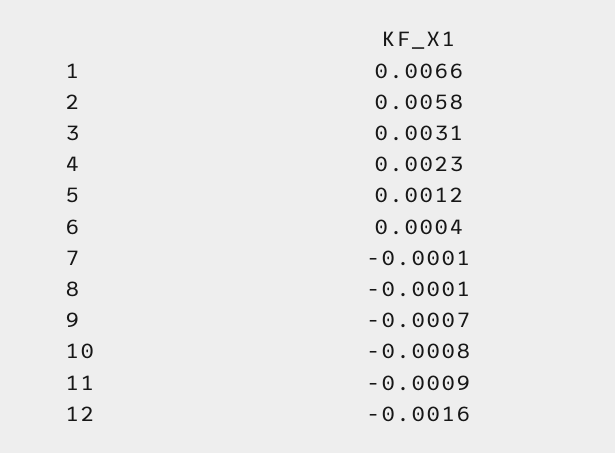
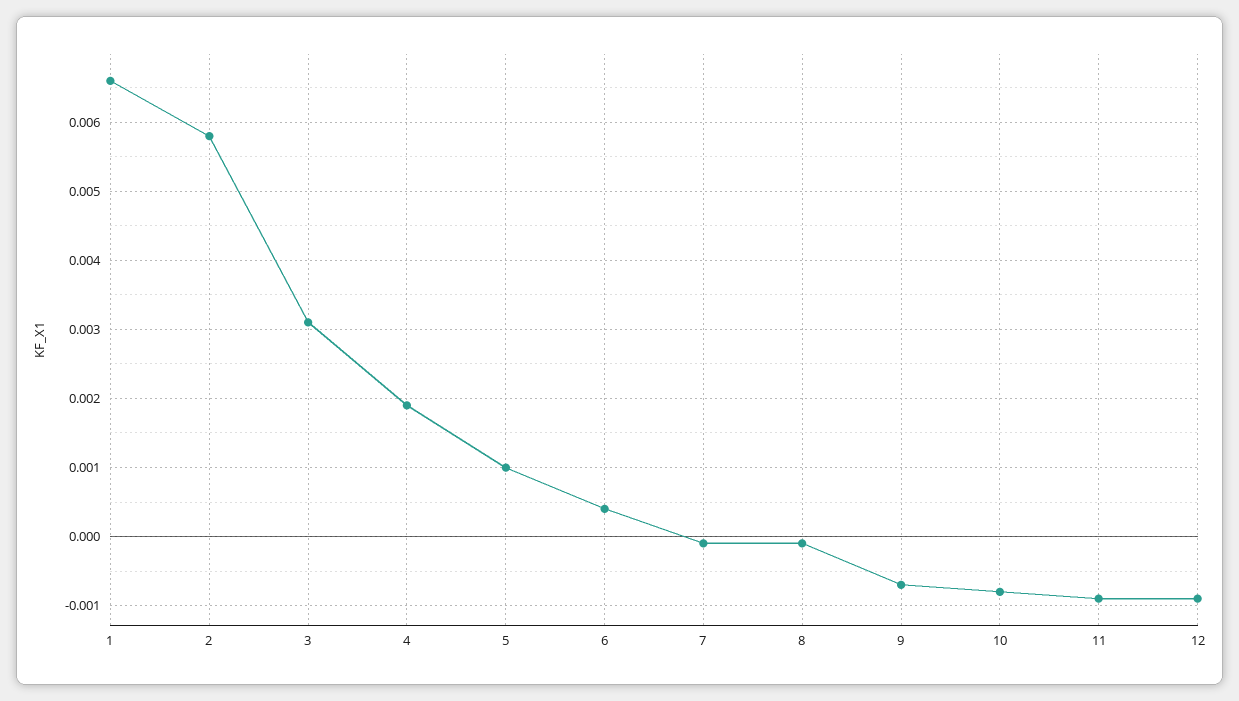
4: 0.0023 -> 0.0019
5: 0.0012 -> 0.001
12: -0.0016 -> -0.0009

